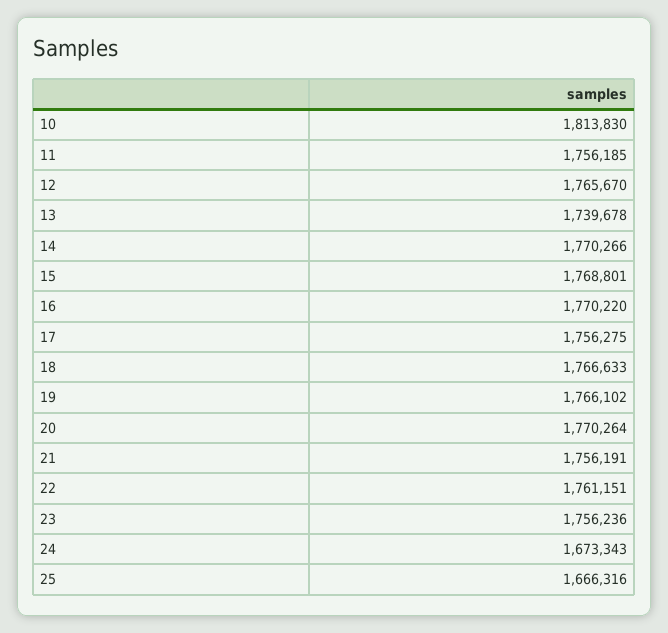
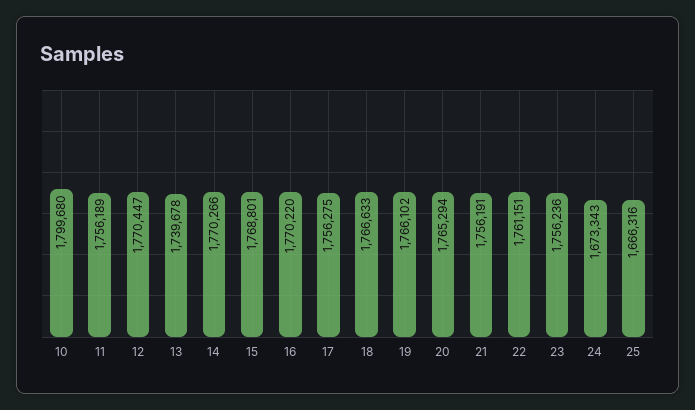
10: 1813830 -> 1799680
11: 1756185 -> 1756189
12: 1765670 -> 1770447
20: 1770264 -> 1765294

